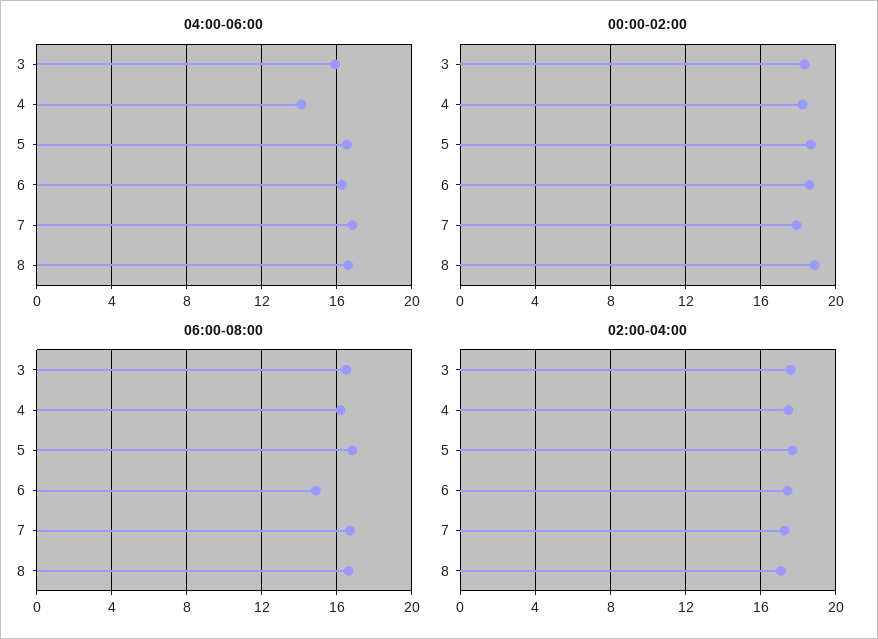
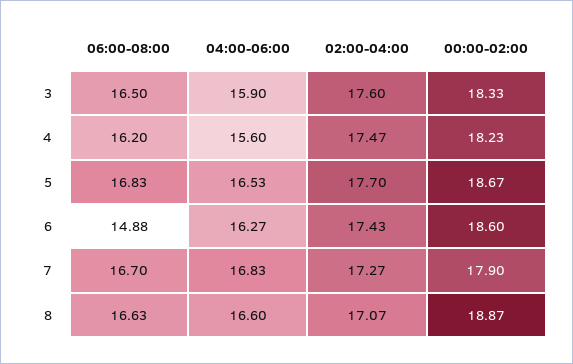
04:00-06:00, 4: 14 -> 15.6

